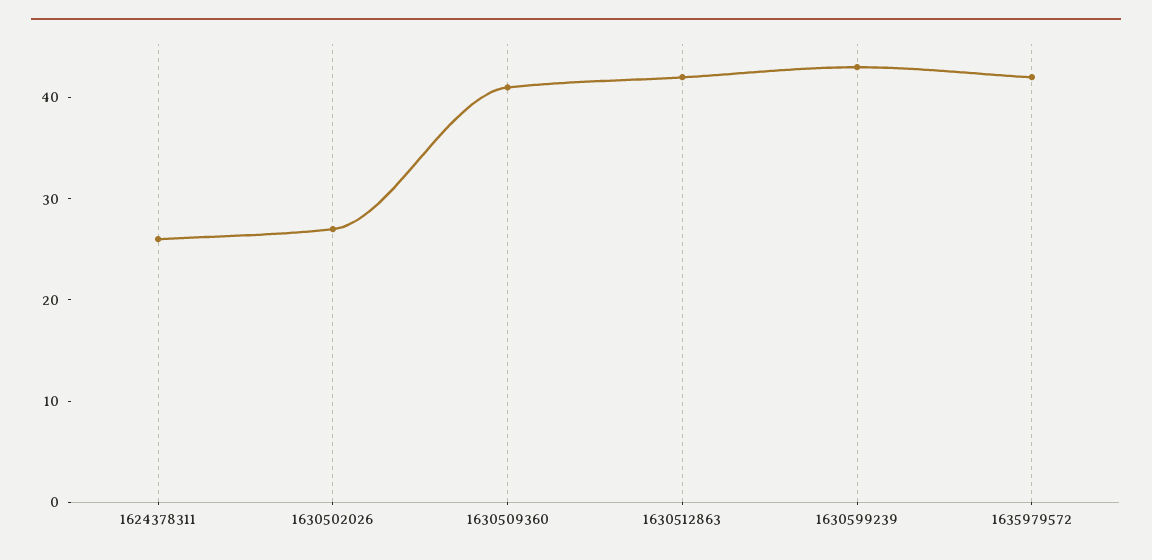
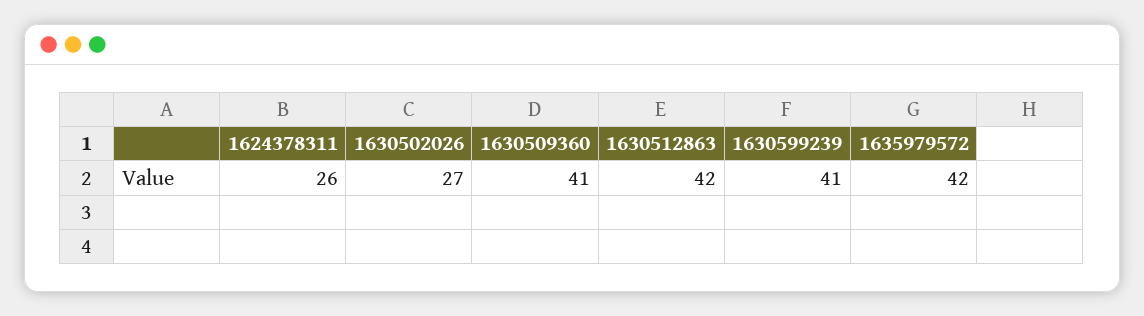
1630599239: 43 -> 41

